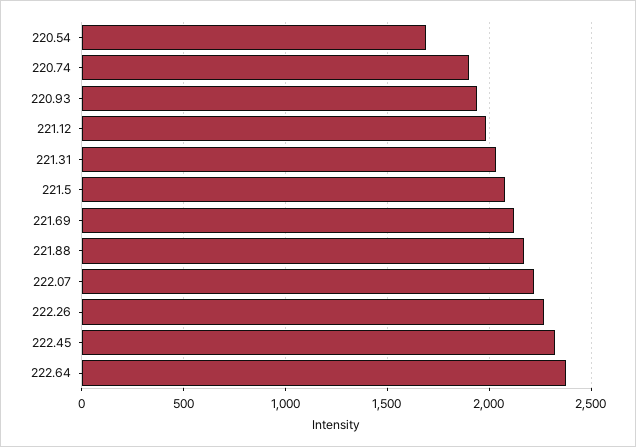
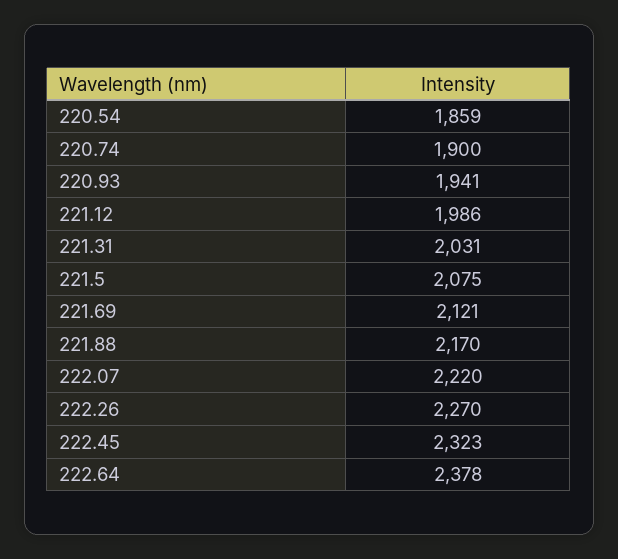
220.54: 1700 -> 1859

